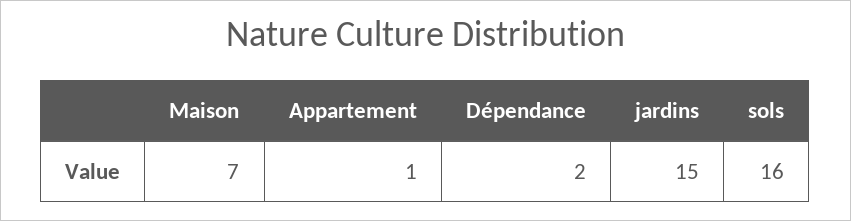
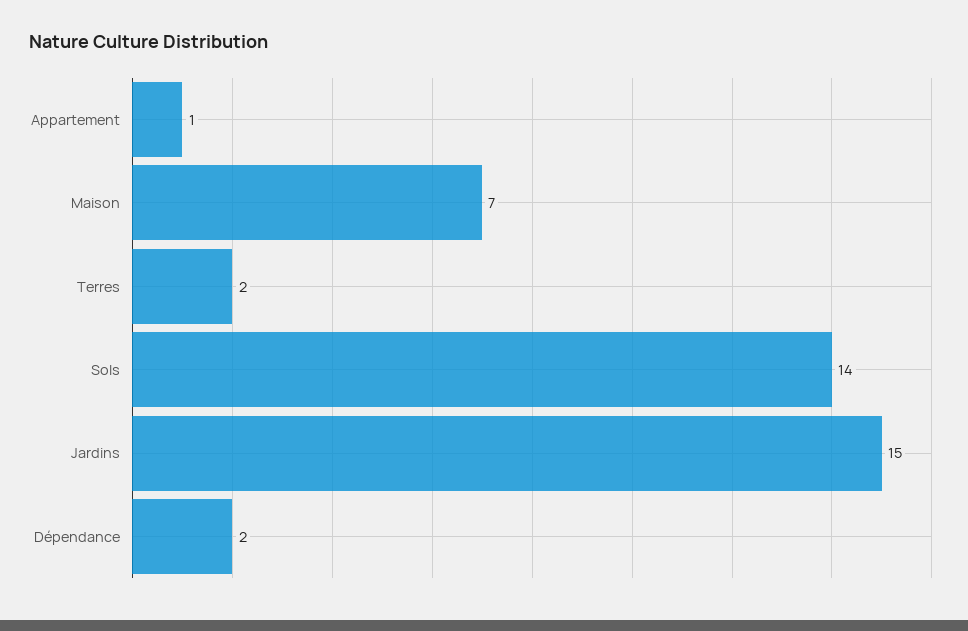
sols: 16 -> 14
Terres: none -> 2

